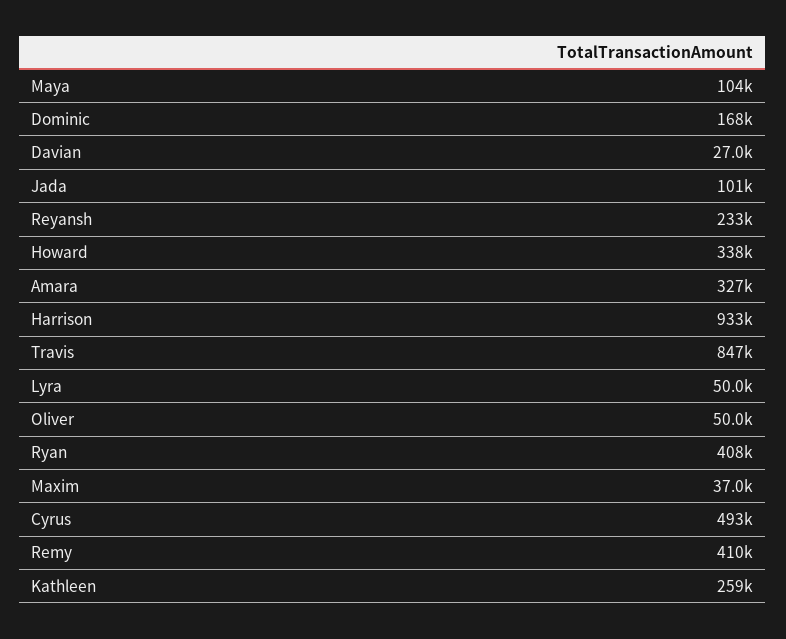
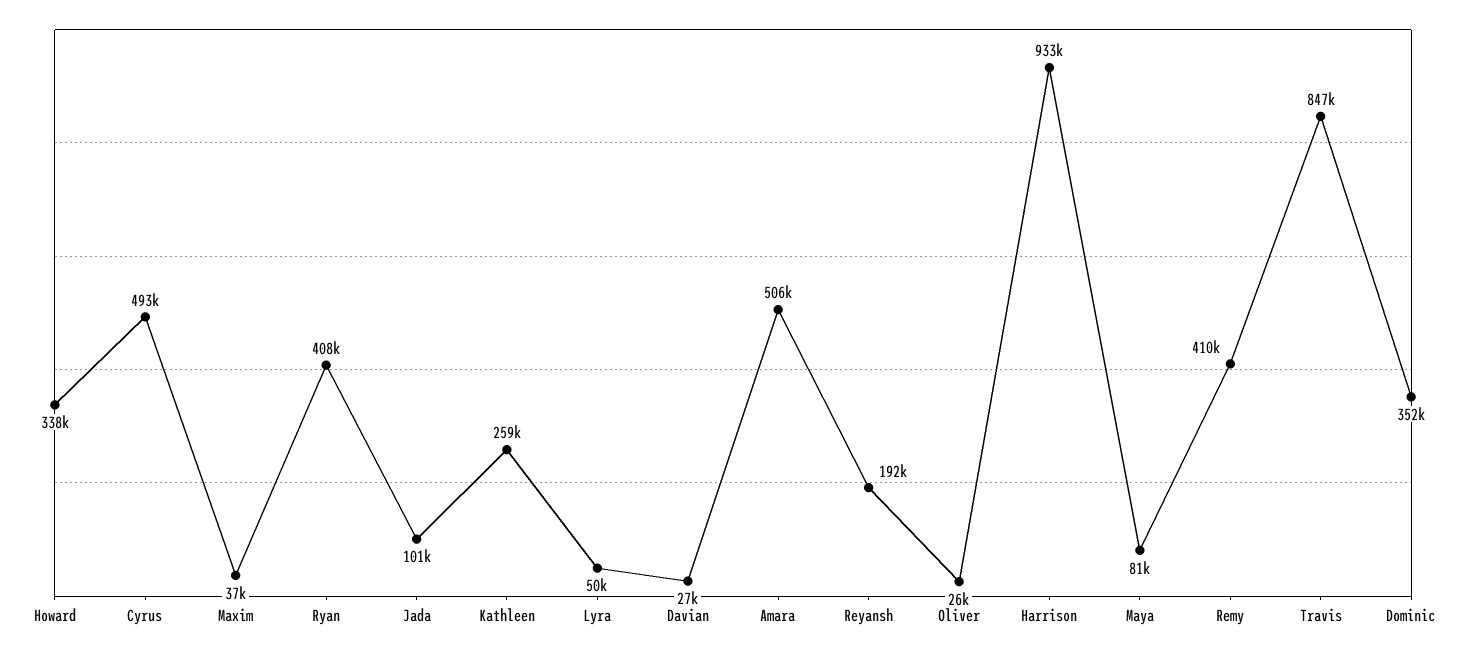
Maya: 104000 -> 81000
Dominic: 168000 -> 352000
Reyansh: 233000 -> 192000
Amara: 327000 -> 506000
Oliver: 50000 -> 26000

